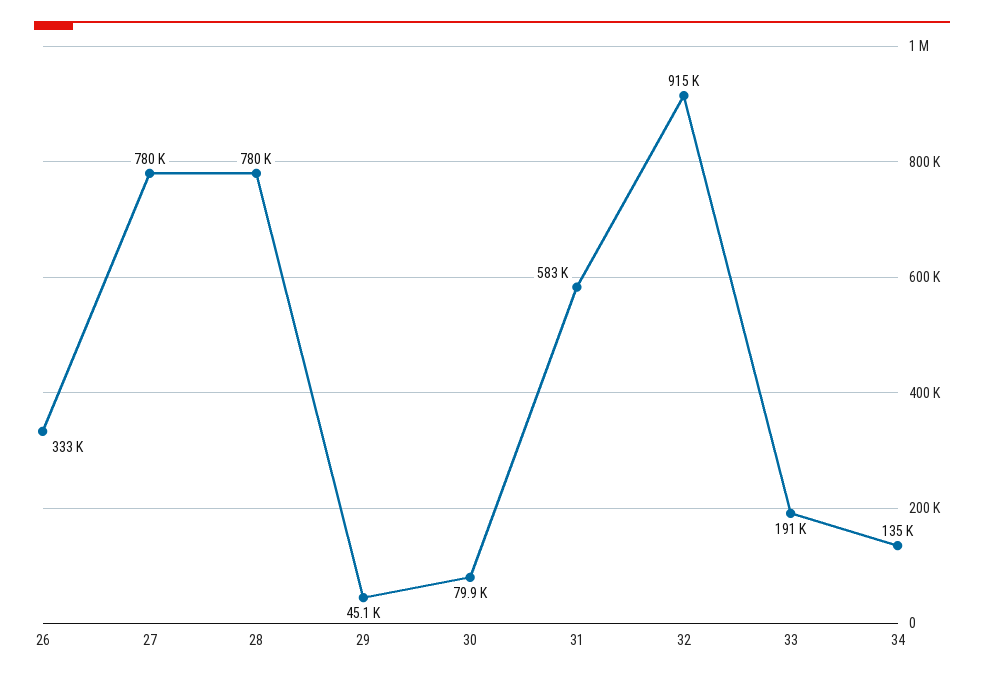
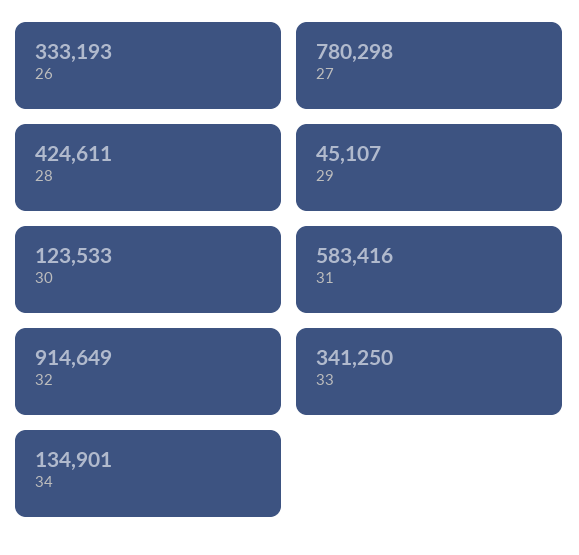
28: 780000 -> 424611
30: 79900 -> 123533
33: 191000 -> 341250

